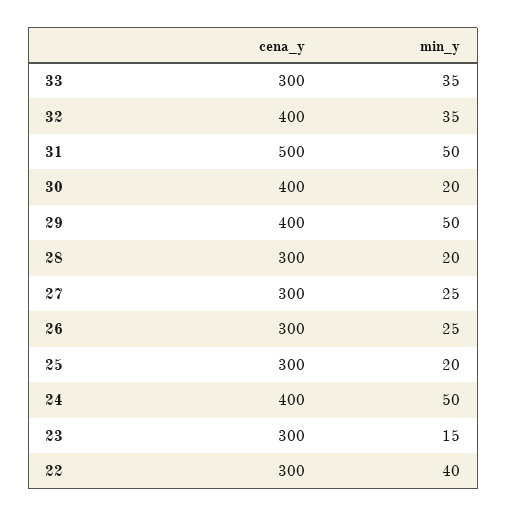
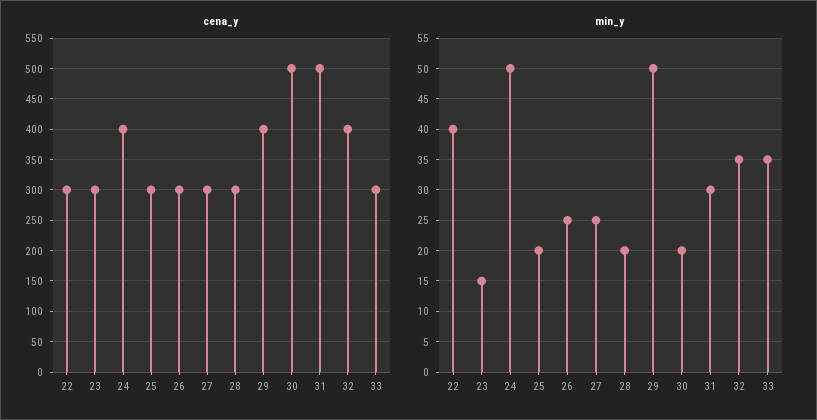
min_y, 31: 50 -> 30
cena_y, 30: 400 -> 500

